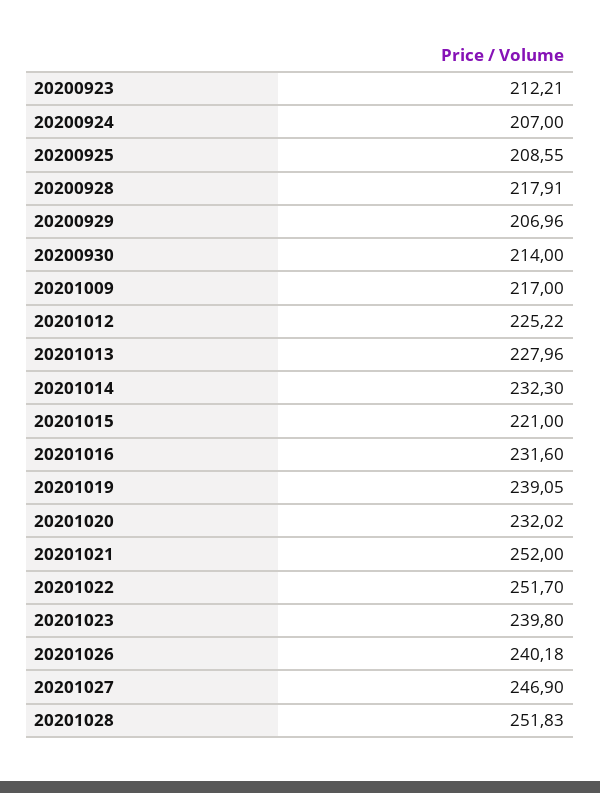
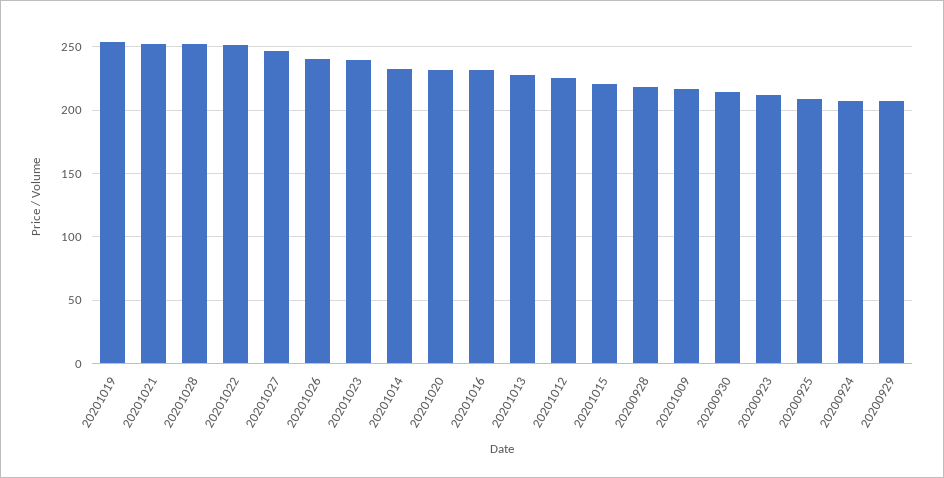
20201019: 239.05 -> 255

